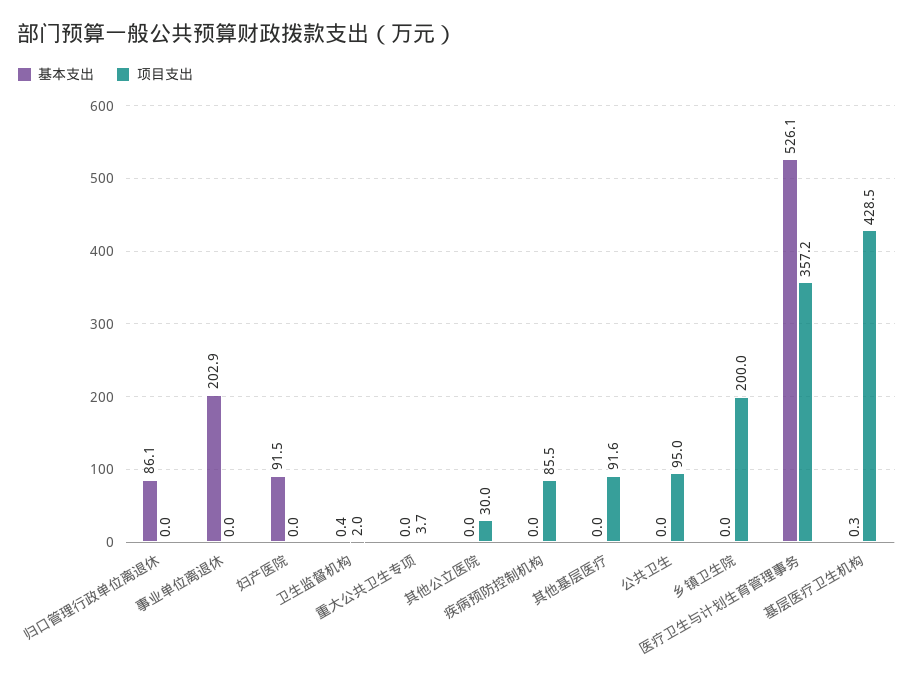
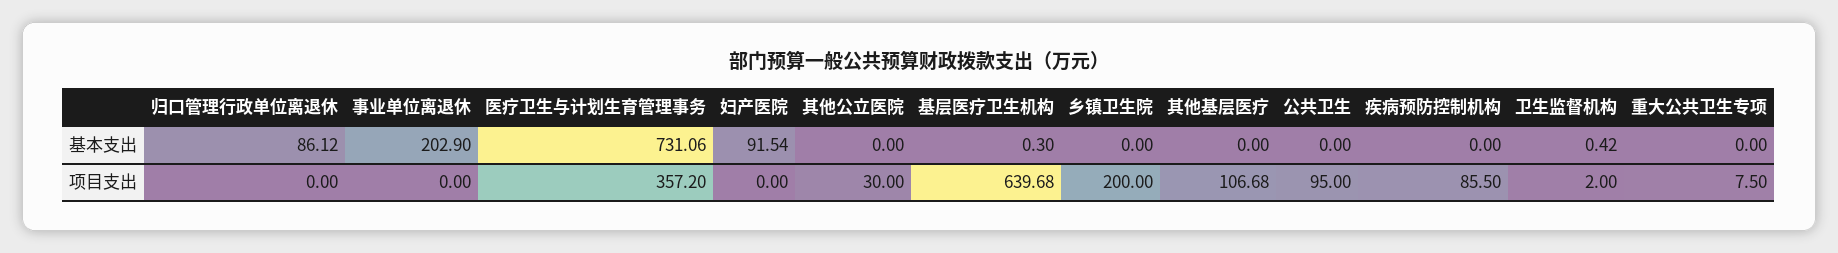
项目支出, 重大公共卫生专项: 3.7 -> 7.5
项目支出, 其他基层医疗: 91.6 -> 106.68
基本支出, 医疗卫生与计划生育管理事务: 526.1 -> 731.06
项目支出, 基层医疗卫生机构: 428.5 -> 639.68

